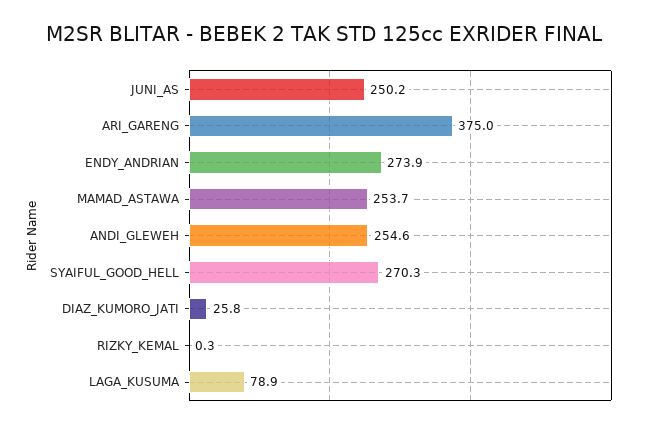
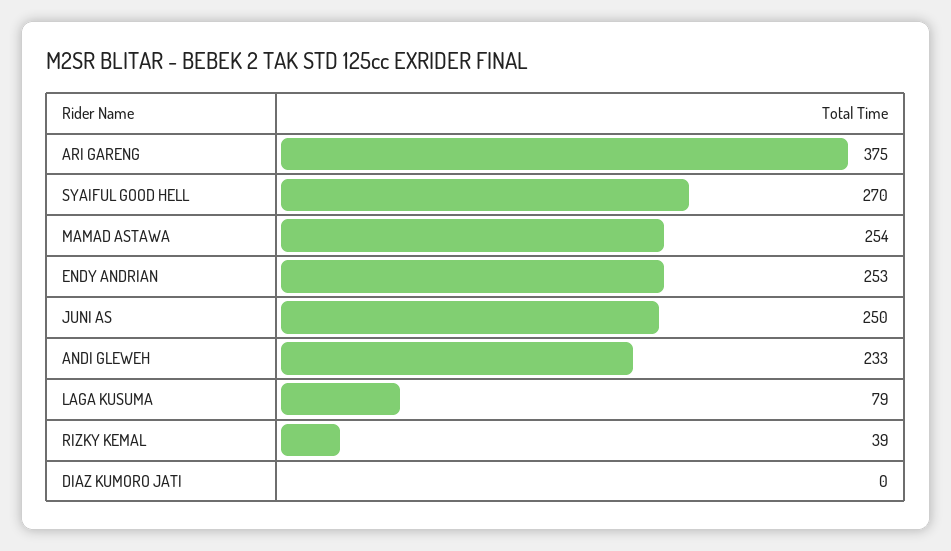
ENDY_ANDRIAN: 273.9 -> 253
ANDI_GLEWEH: 254.6 -> 233
DIAZ_KUMORO_JATI: 25.8 -> 0
RIZKY_KEMAL: 0.3 -> 39

